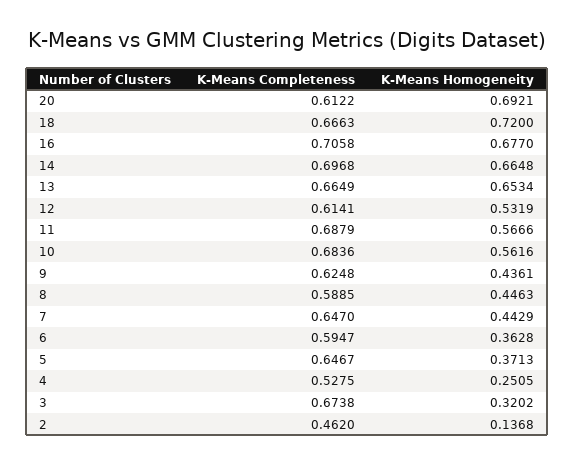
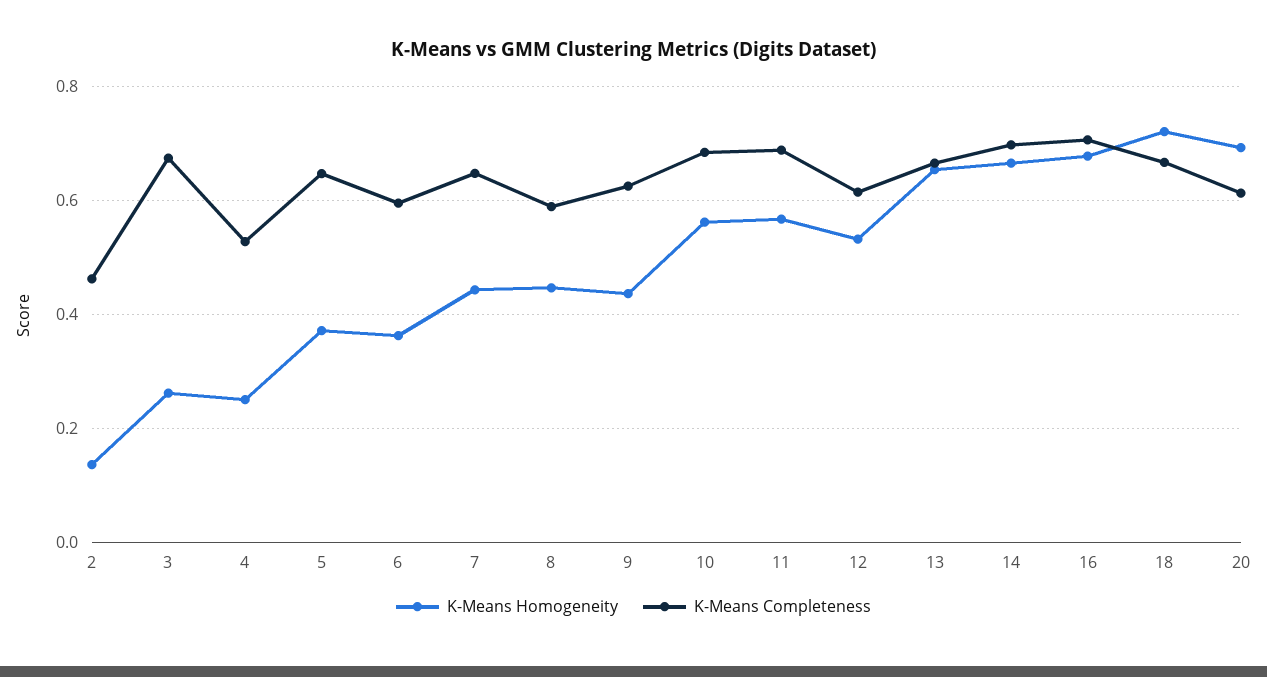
K-Means Homogeneity, 3: 0.3202 -> 0.26

